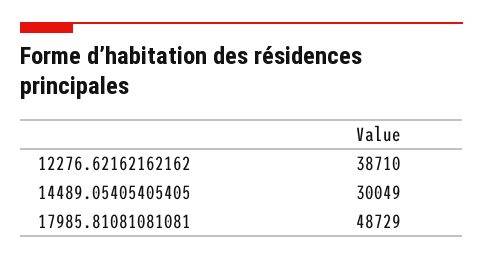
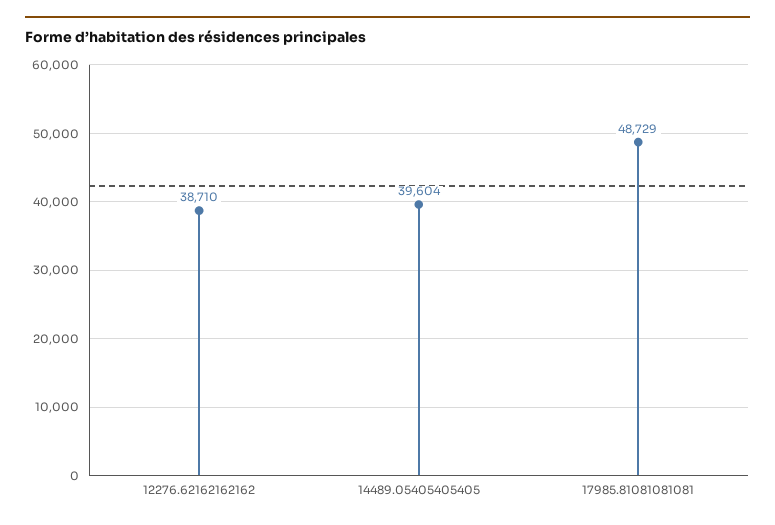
14489.05405405405: 30049 -> 39604

